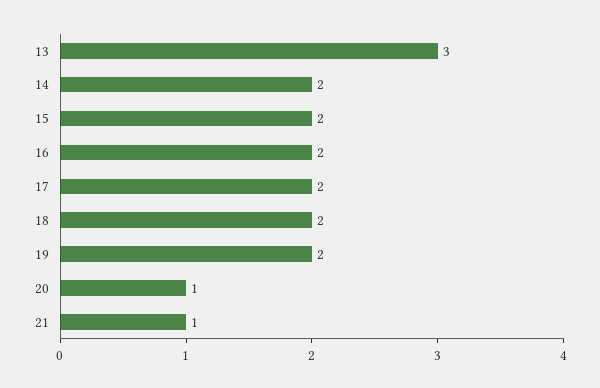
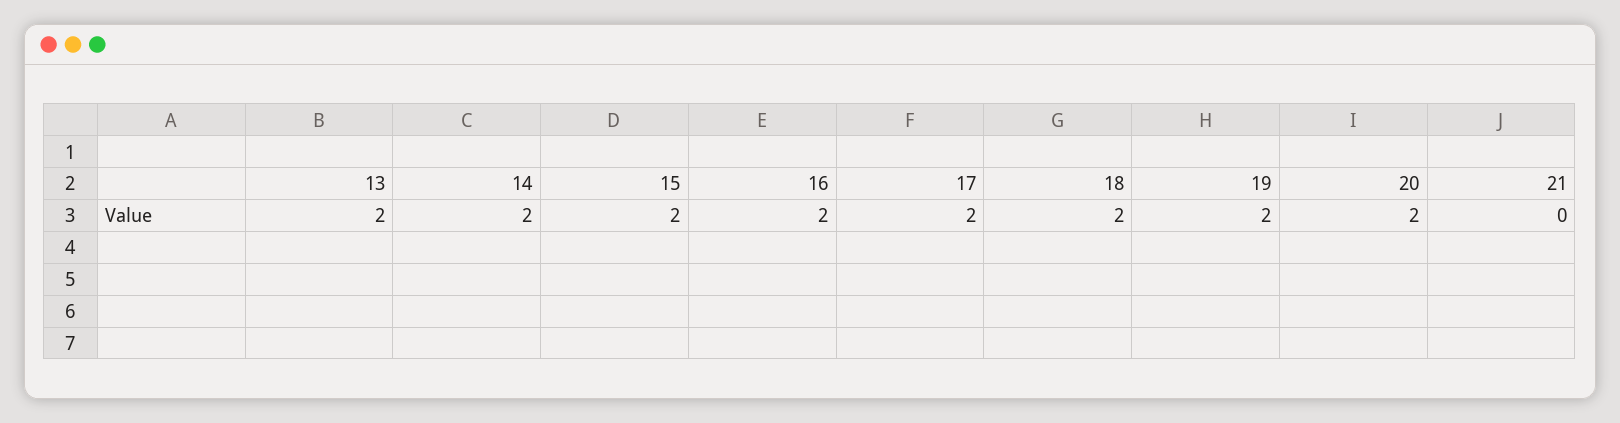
13: 3 -> 2
20: 1 -> 2
21: 1 -> 0

